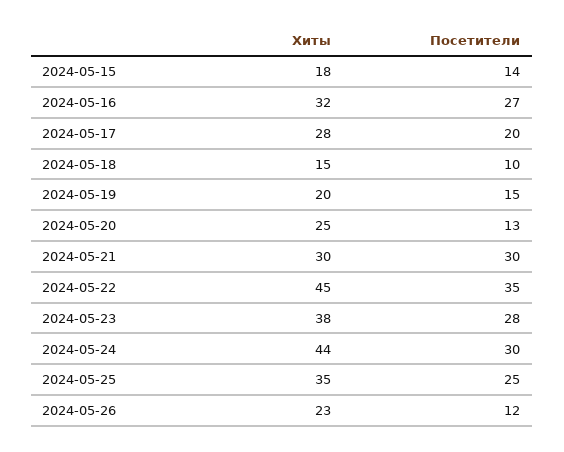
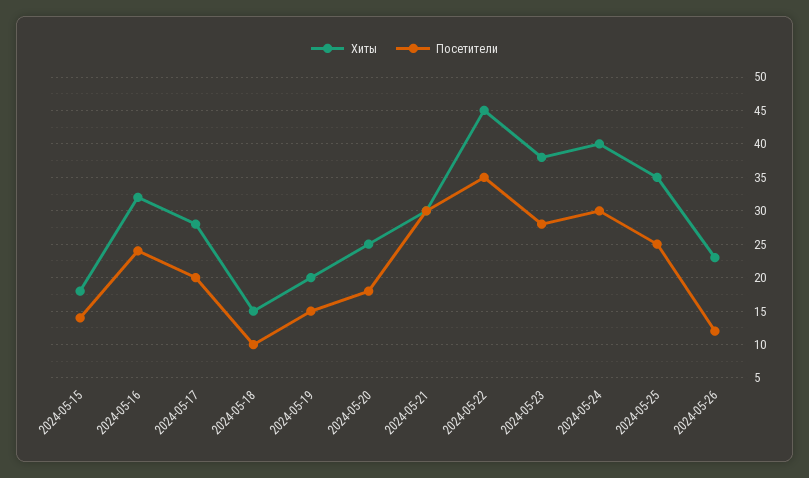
Посетители, 2024-05-16: 27 -> 24
Посетители, 2024-05-20: 13 -> 18
Хиты, 2024-05-24: 44 -> 40

